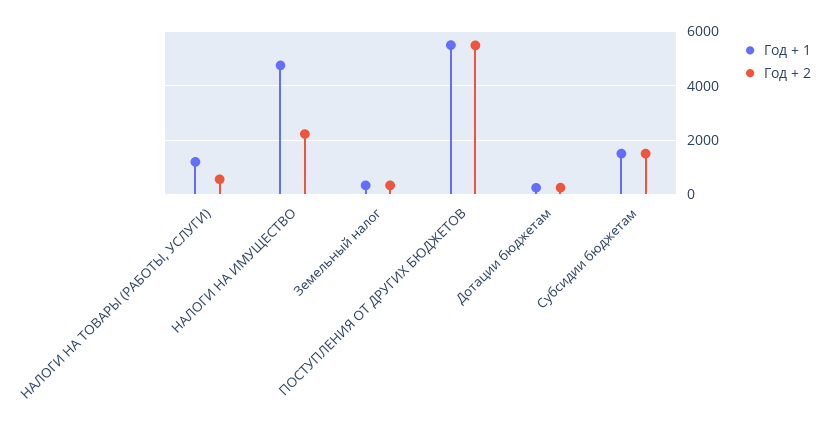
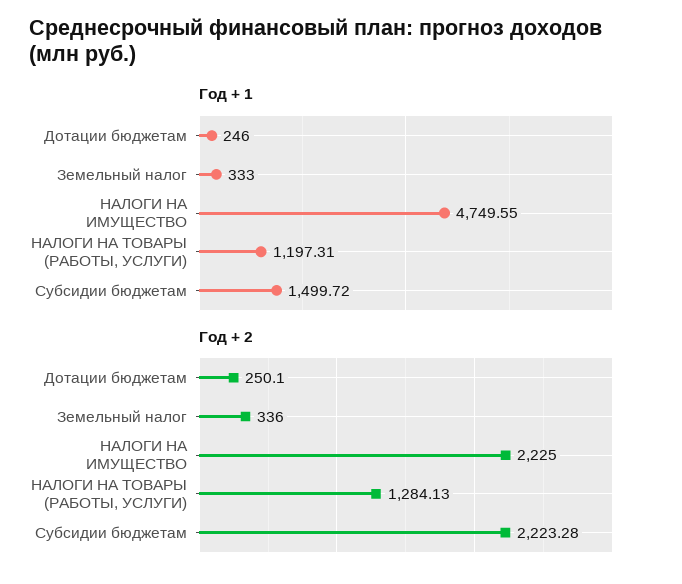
Год + 2, НАЛОГИ НА ТОВАРЫ (РАБОТЫ, УСЛУГИ): 500 -> 1284.13
Год + 1, ПОСТУПЛЕНИЯ ОТ ДРУГИХ БЮДЖЕТОВ: 5500 -> none
Год + 2, ПОСТУПЛЕНИЯ ОТ ДРУГИХ БЮДЖЕТОВ: 5500 -> none
Год + 2, Субсидии бюджетам: 1500 -> 2223.28

